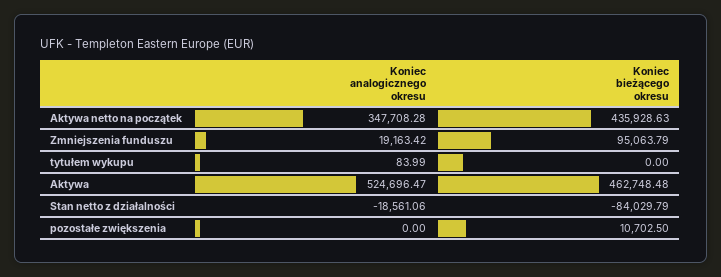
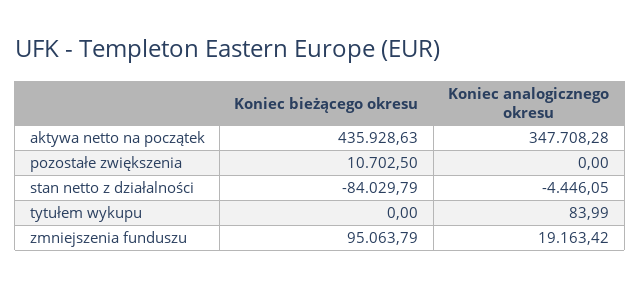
Koniec analogicznego okresu, Aktywa: 524696.47 -> none
Koniec bieżącego okresu, Aktywa: 462748.48 -> none
Koniec analogicznego okresu, Stan netto z działalności: -18561.06 -> -4446.05

